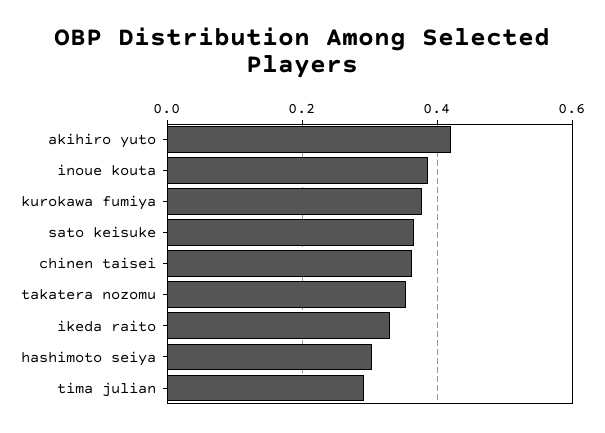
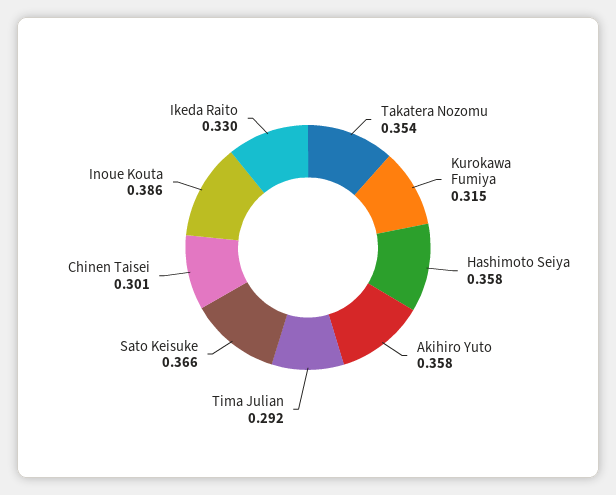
akihiro yuto: 0.42 -> 0.358
kurokawa fumiya: 0.38 -> 0.315
chinen taisei: 0.36 -> 0.301
hashimoto seiya: 0.3 -> 0.358

